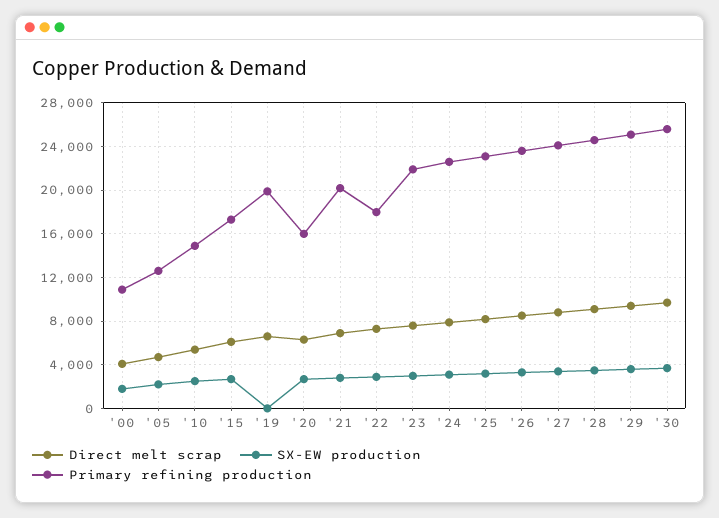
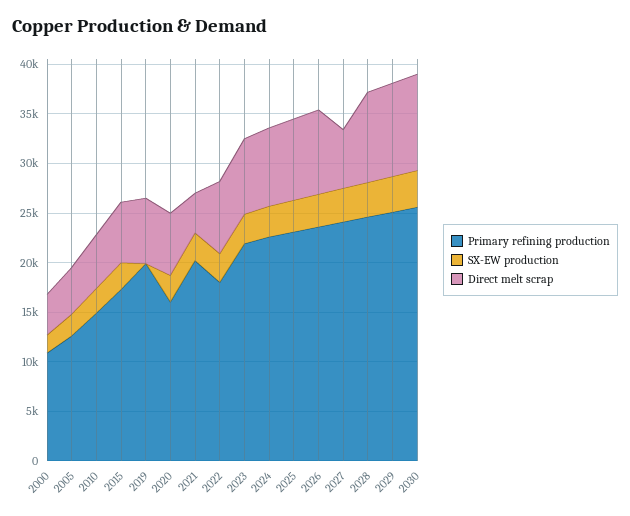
Direct melt scrap, '21: 7000 -> 4000
Direct melt scrap, '27: 9000 -> 6000

